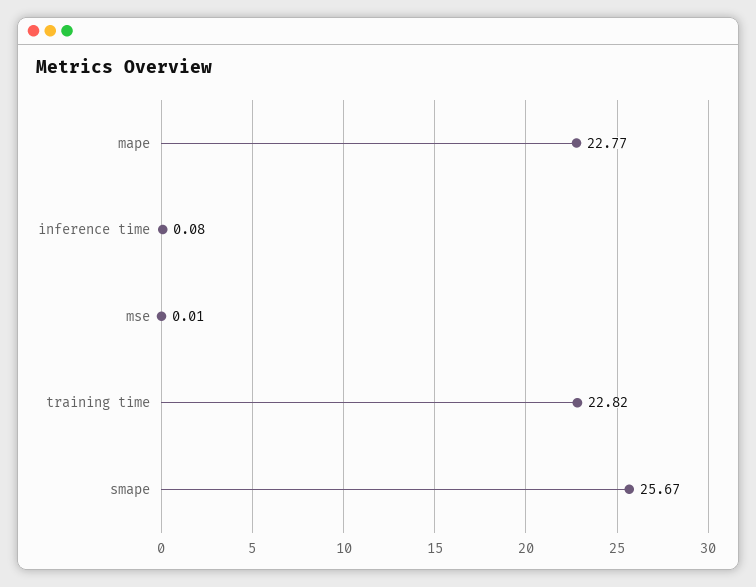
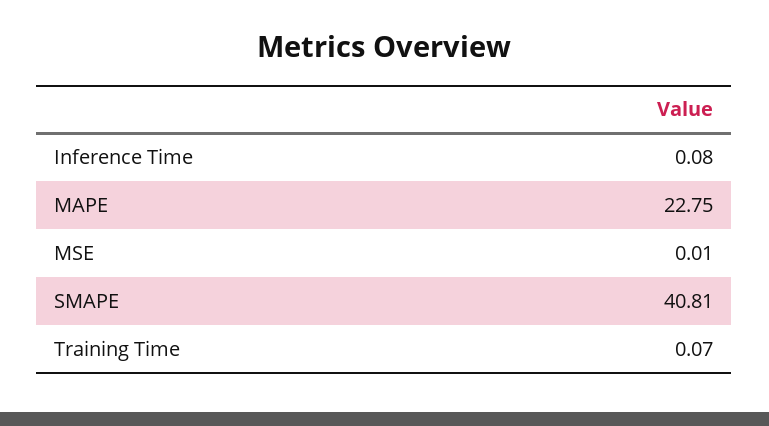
mape: 22.77 -> 22.75
training time: 22.82 -> 0.07
smape: 25.67 -> 40.81

